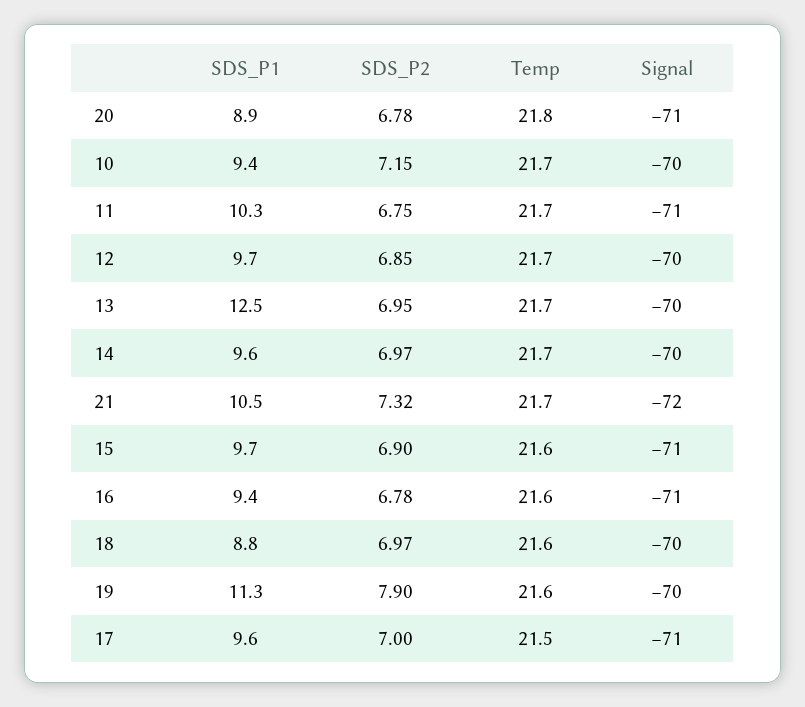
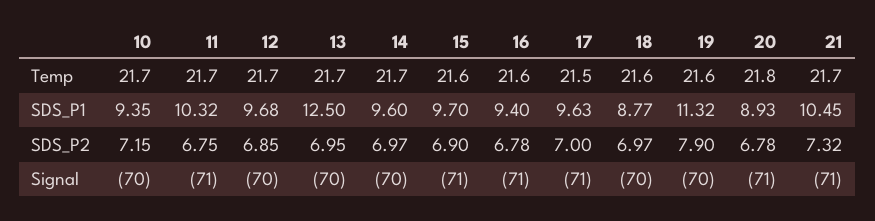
Signal, 21: -72 -> -71

